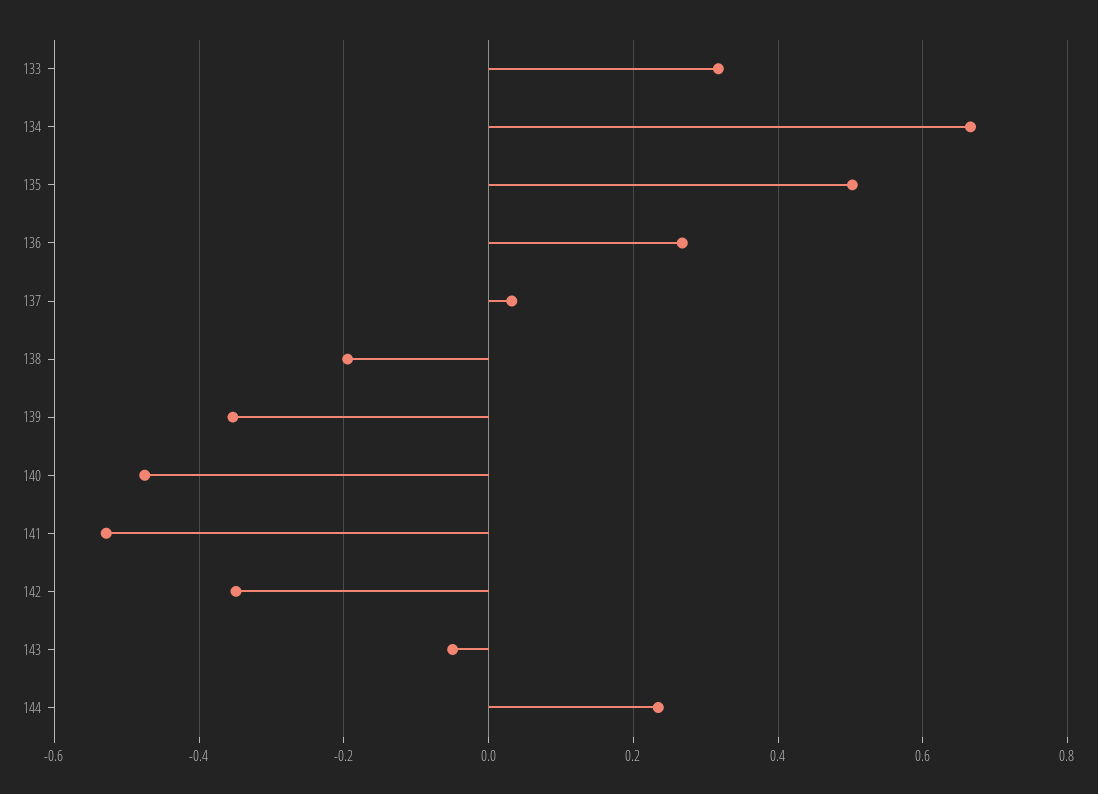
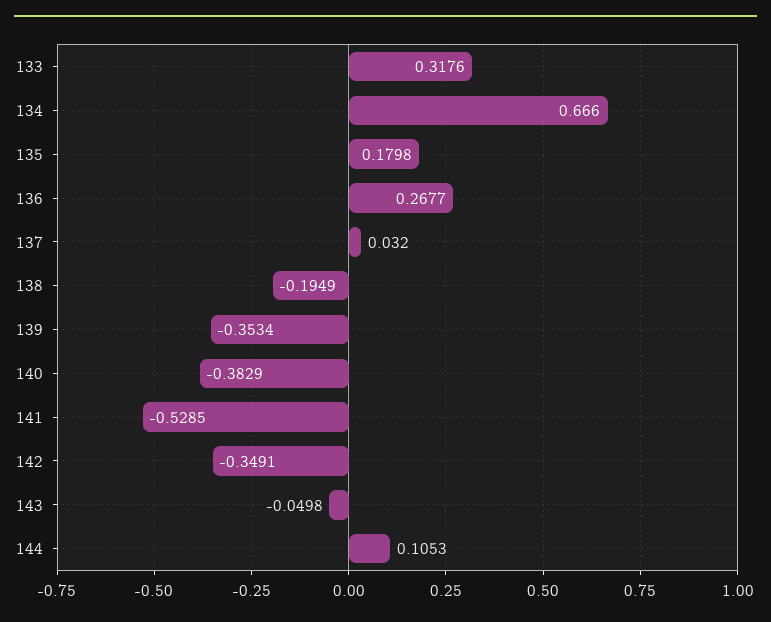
135: 0.5 -> 0.1798
140: -0.48 -> -0.3829
144: 0.24 -> 0.1053

